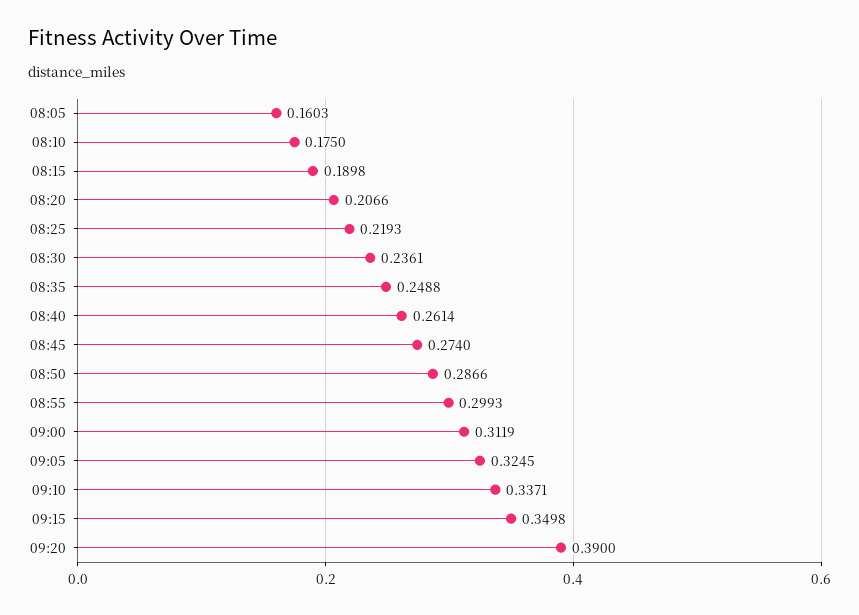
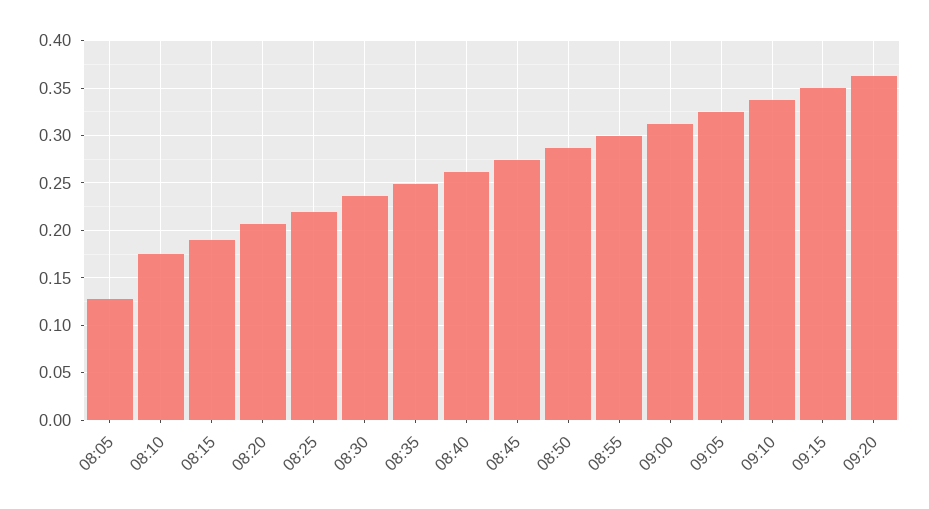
08:05: 0.1603 -> 0.13
09:20: 0.39 -> 0.36

